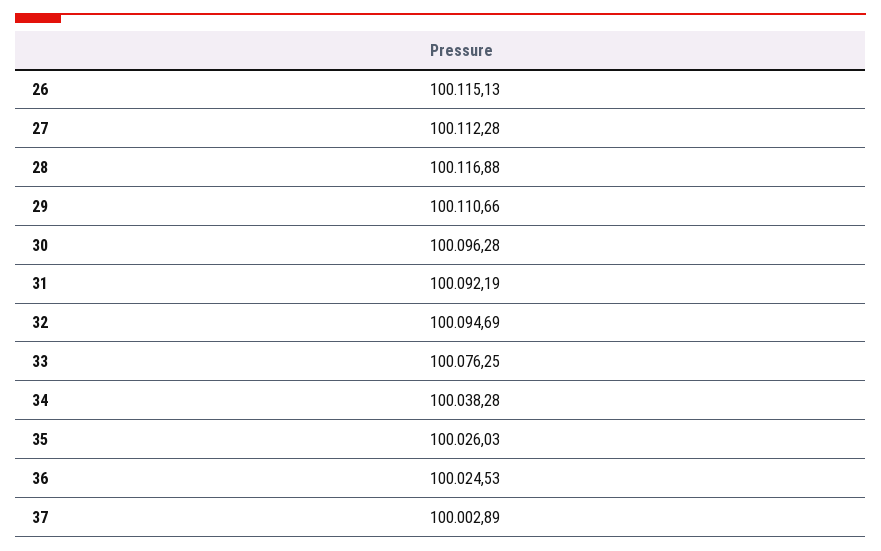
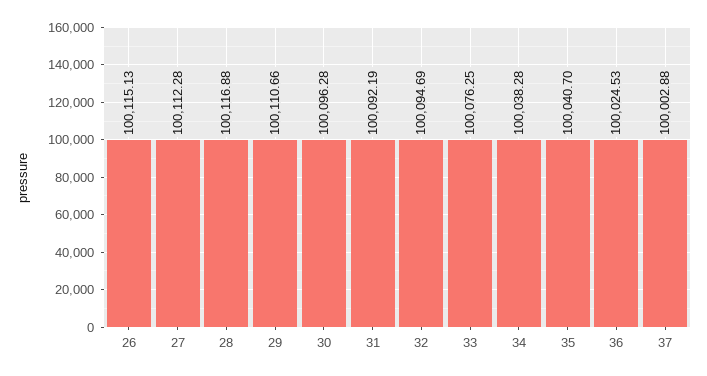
35: 100026.03 -> 100040.7
37: 100002.89 -> 100002.88

